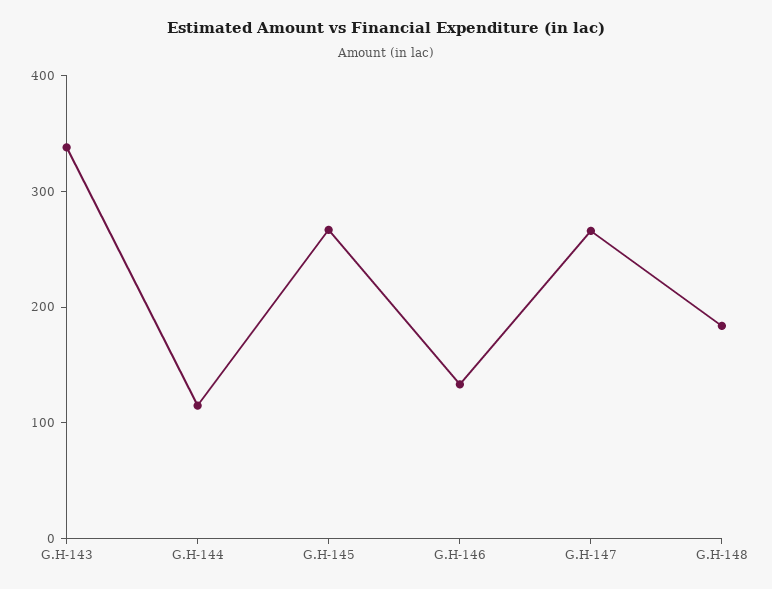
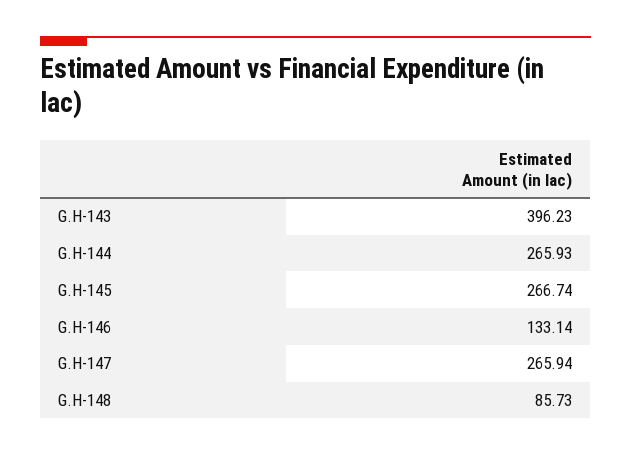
G.H-143: 340 -> 396.23
G.H-144: 120 -> 265.93
G.H-148: 180 -> 85.73

